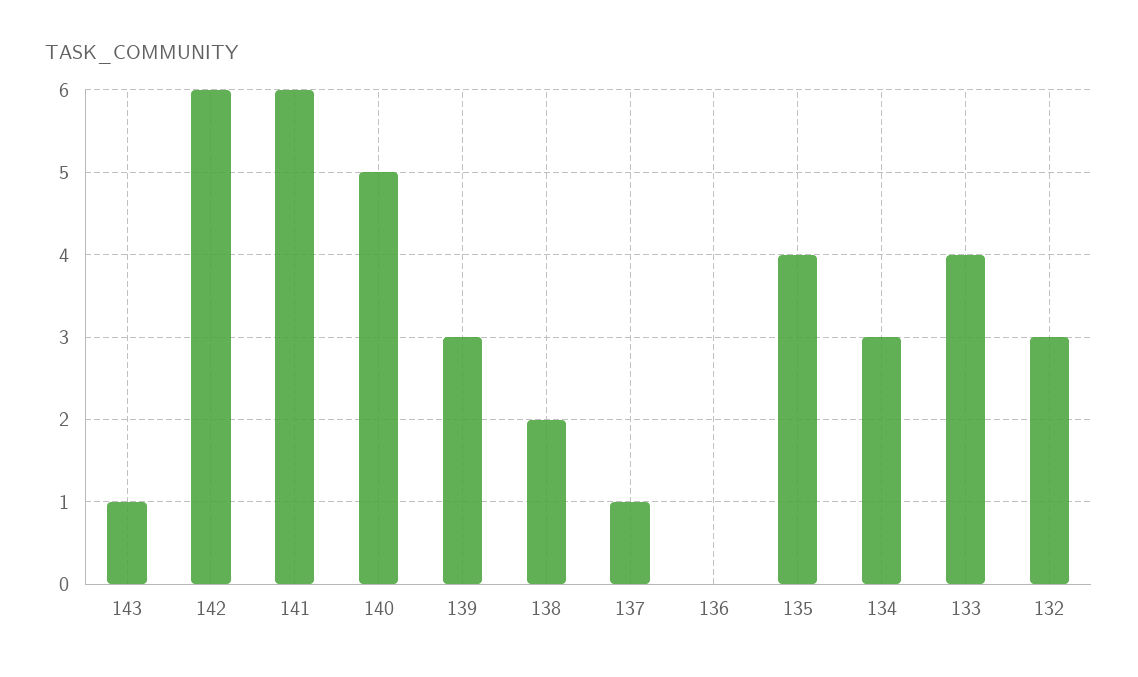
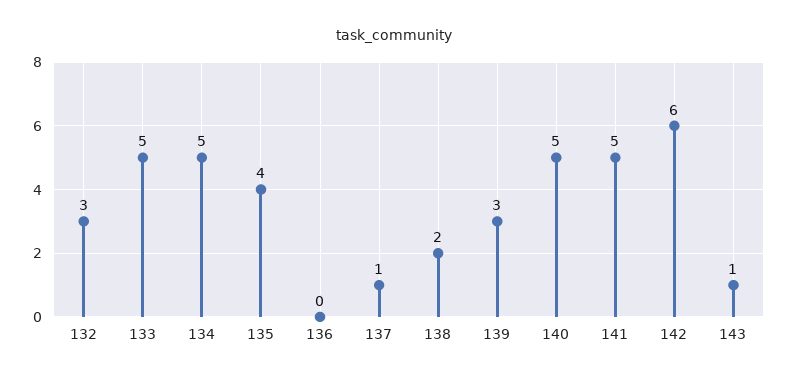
141: 6 -> 5
134: 3 -> 5
133: 4 -> 5

